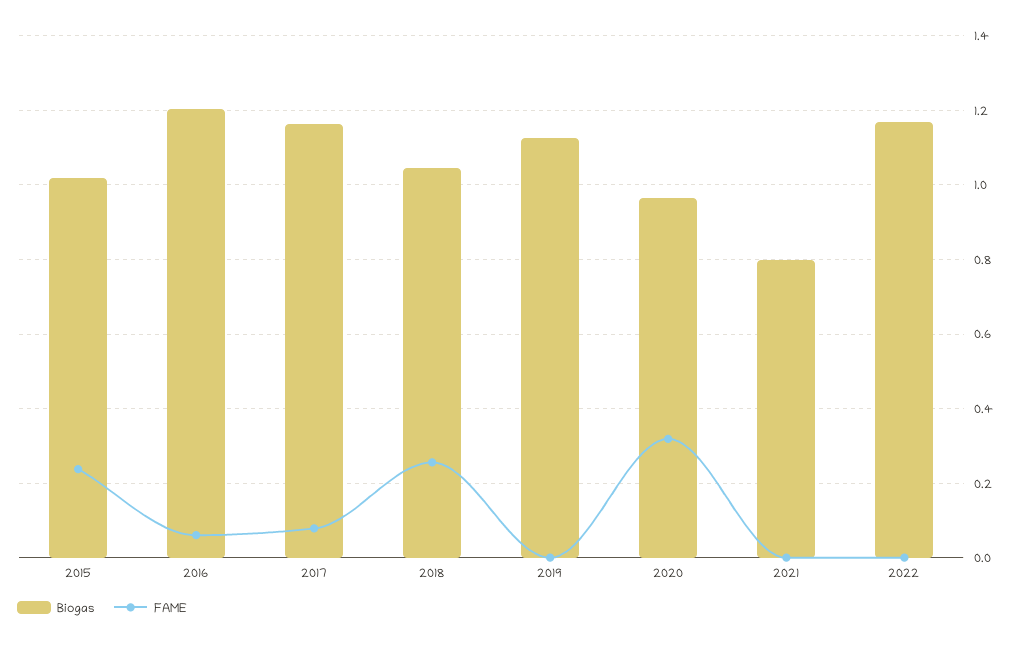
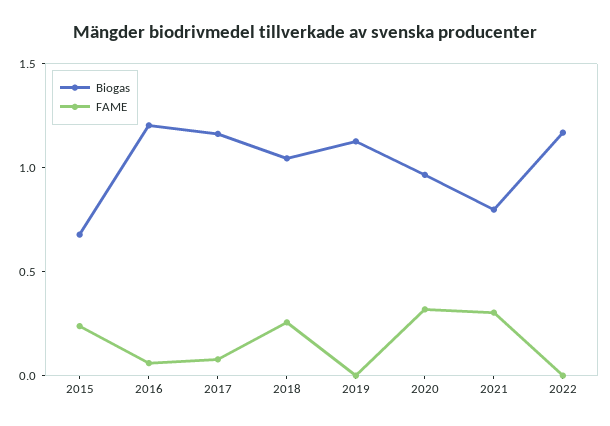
Biogas, 2015: 1.02 -> 0.7
FAME, 2021: 0 -> 0.3

